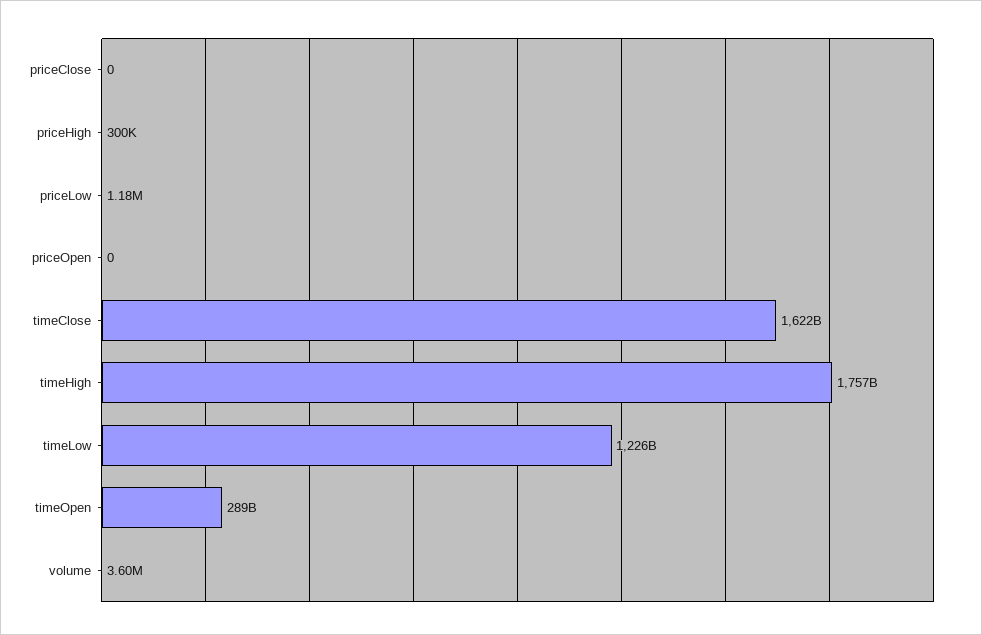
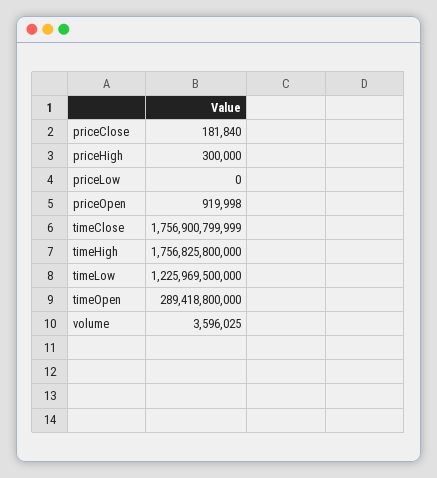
priceClose: 0 -> 181840
priceLow: 1180000 -> 0
priceOpen: 0 -> 919998
timeClose: 1622000000000 -> 1756900799999

